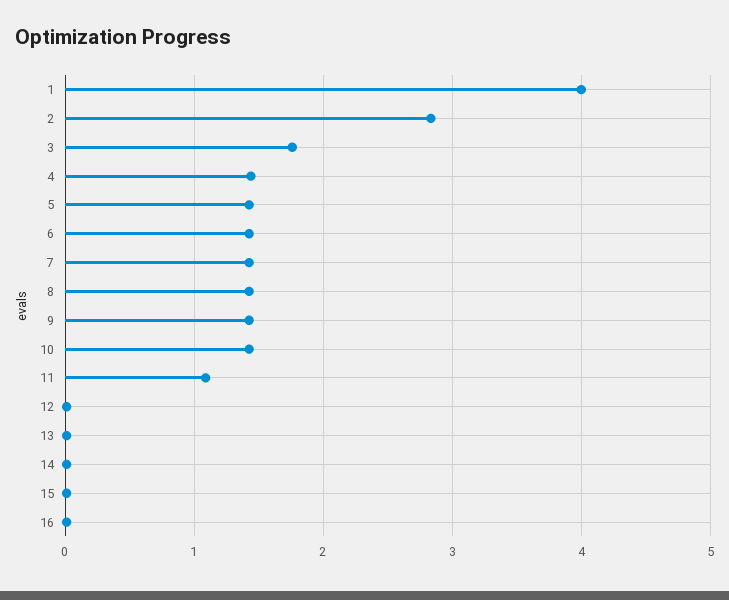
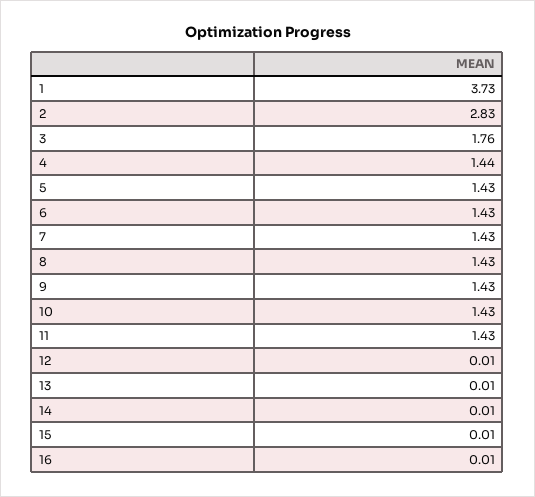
1: 4 -> 3.73
11: 1.1 -> 1.43

